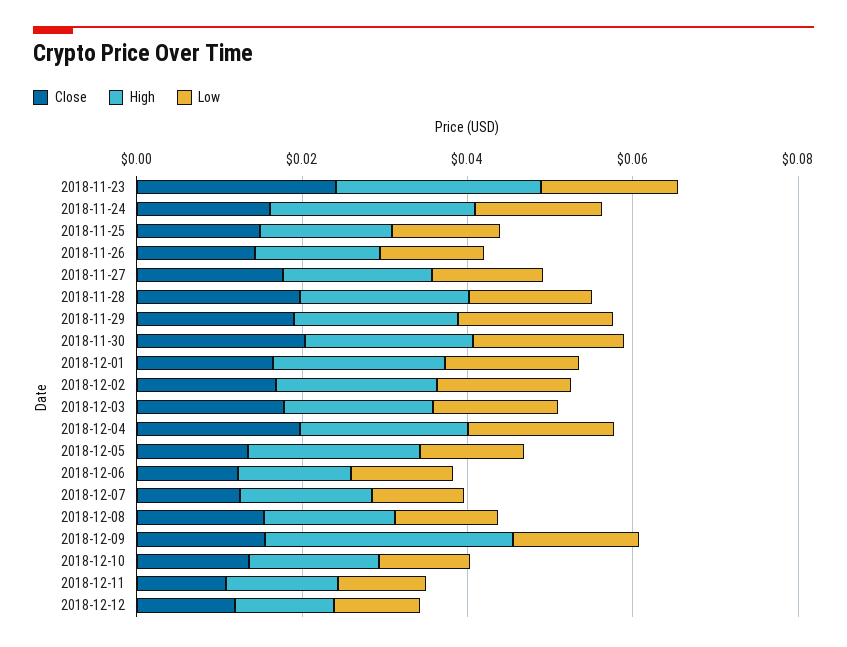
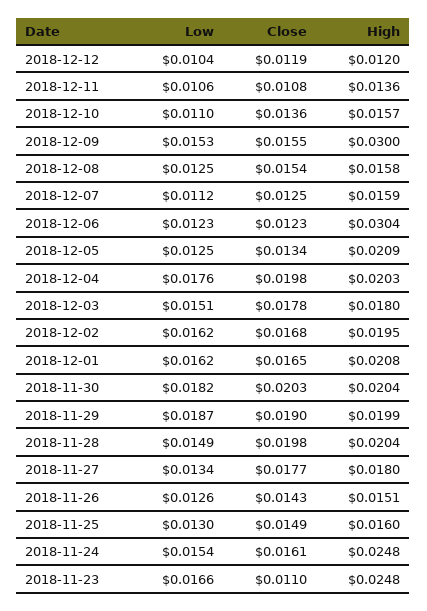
Close, 2018-11-23: 0.025 -> 0.011
High, 2018-12-06: 0.015 -> 0.0304

